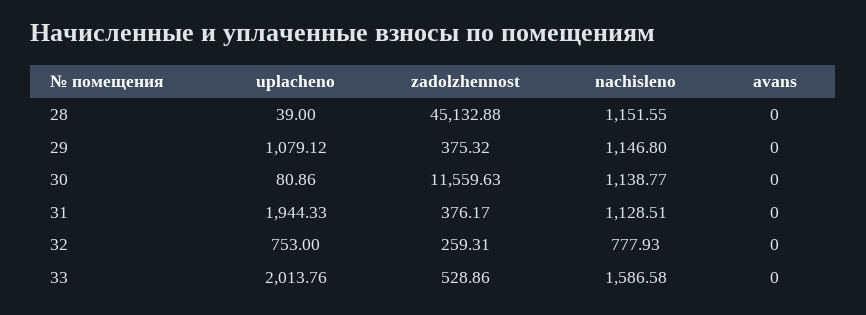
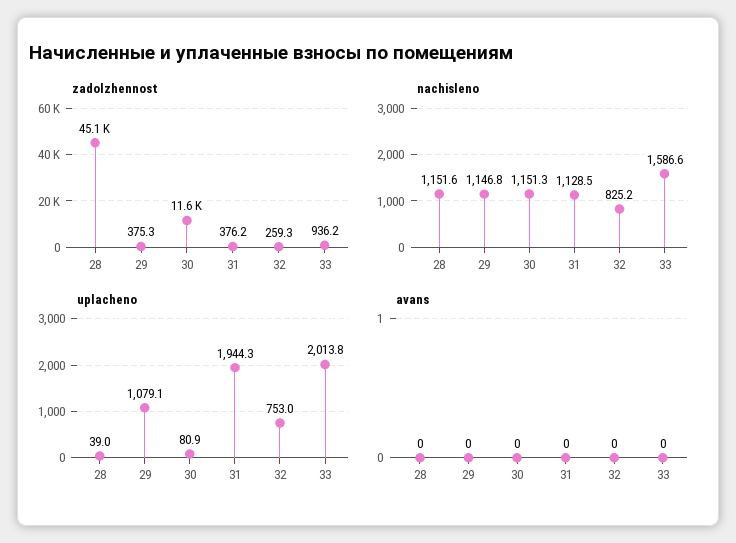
nachisleno, 30: 1138.77 -> 1151.3
nachisleno, 32: 777.93 -> 825.2
zadolzhennost, 33: 528.86 -> 936.2

